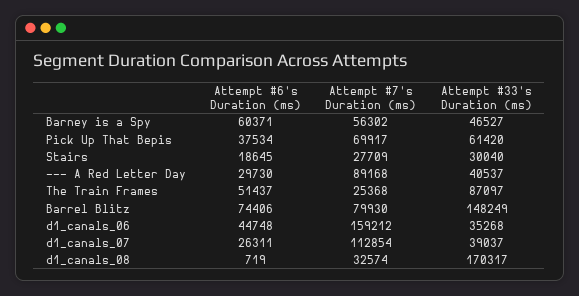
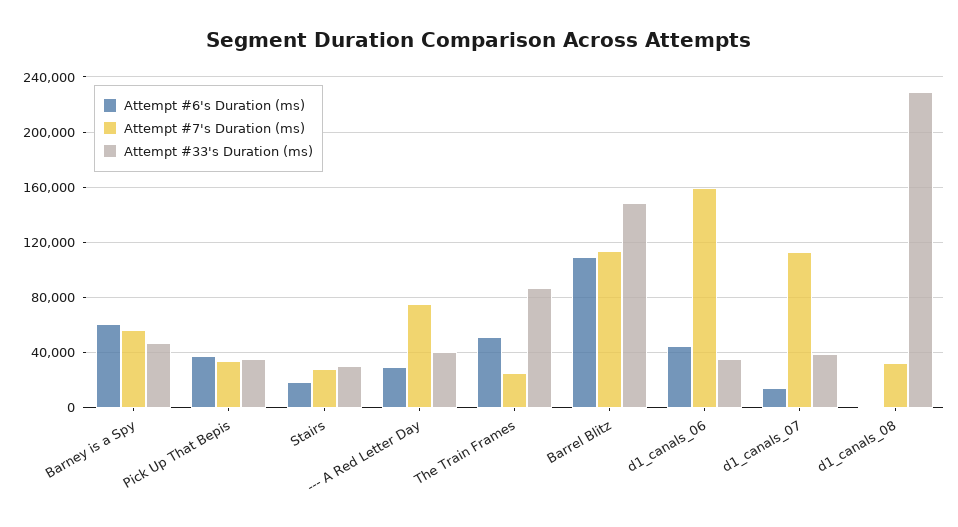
Attempt #7's Duration (ms), Pick Up That Bepis: 69917 -> 35000
Attempt #33's Duration (ms), Pick Up That Bepis: 61420 -> 35000
Attempt #7's Duration (ms), --- A Red Letter Day: 89168 -> 75000
Attempt #6's Duration (ms), Barrel Blitz: 74406 -> 110000
Attempt #7's Duration (ms), Barrel Blitz: 79930 -> 115000
Attempt #6's Duration (ms), d1_canals_07: 26311 -> 15000
Attempt #33's Duration (ms), d1_canals_08: 170317 -> 230000

